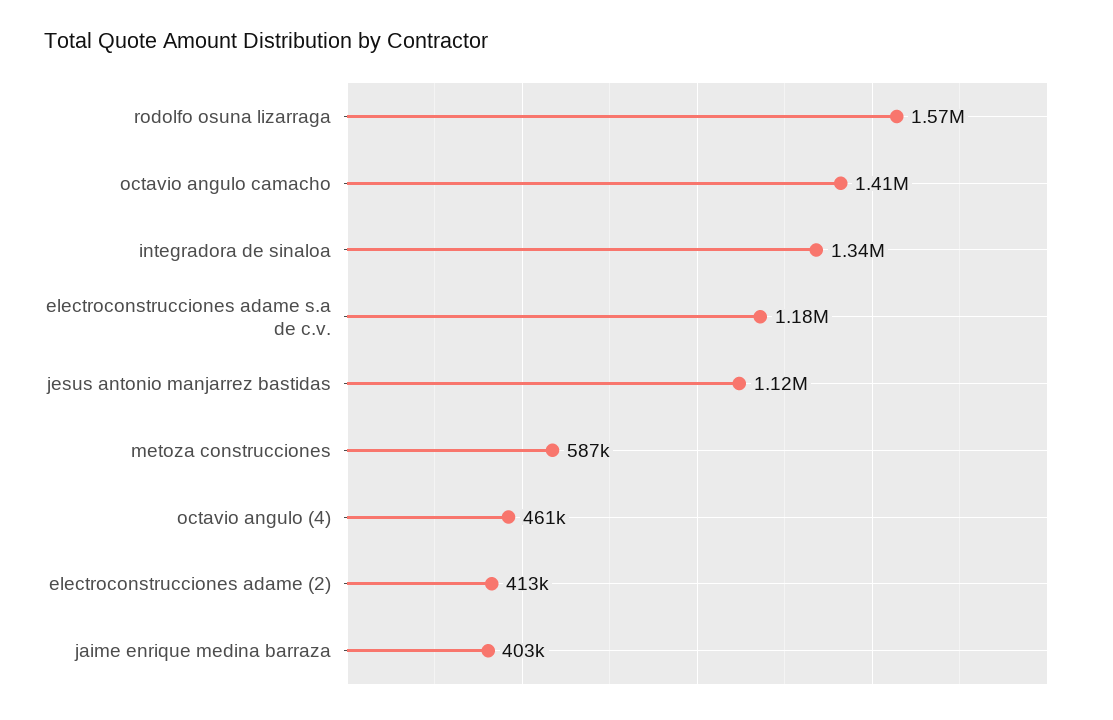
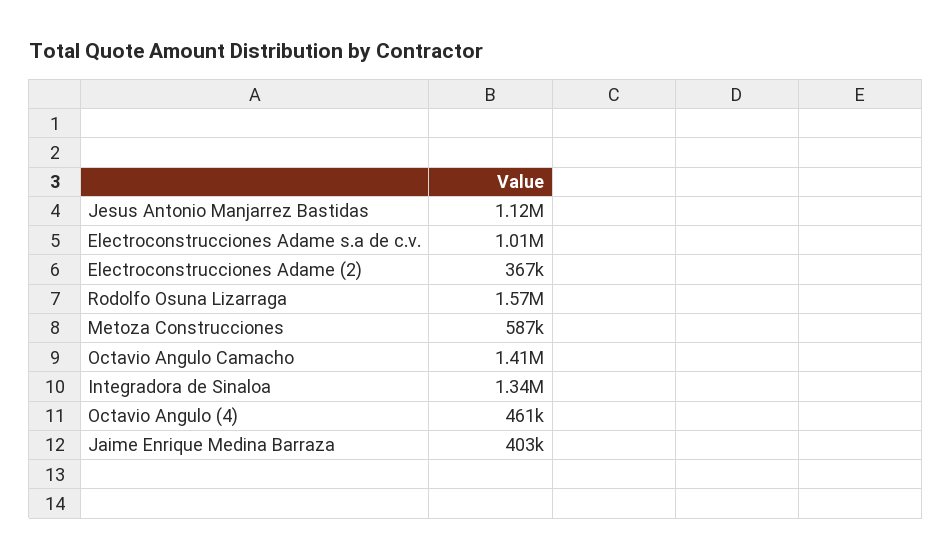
electroconstrucciones adame s.a de c.v.: 1180000 -> 1010000
electroconstrucciones adame (2): 413000 -> 367000

